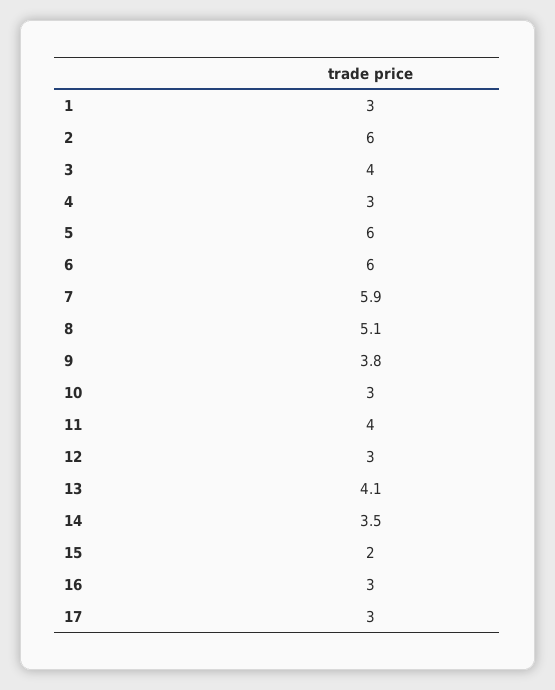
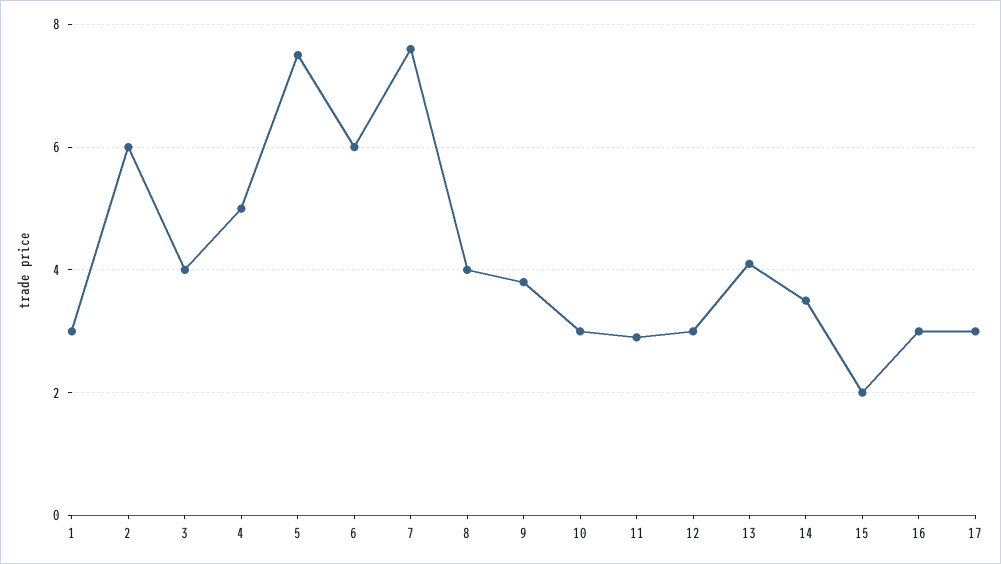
4: 3 -> 5
5: 6 -> 7.5
7: 5.9 -> 7.5
8: 5.1 -> 4
11: 4 -> 3

